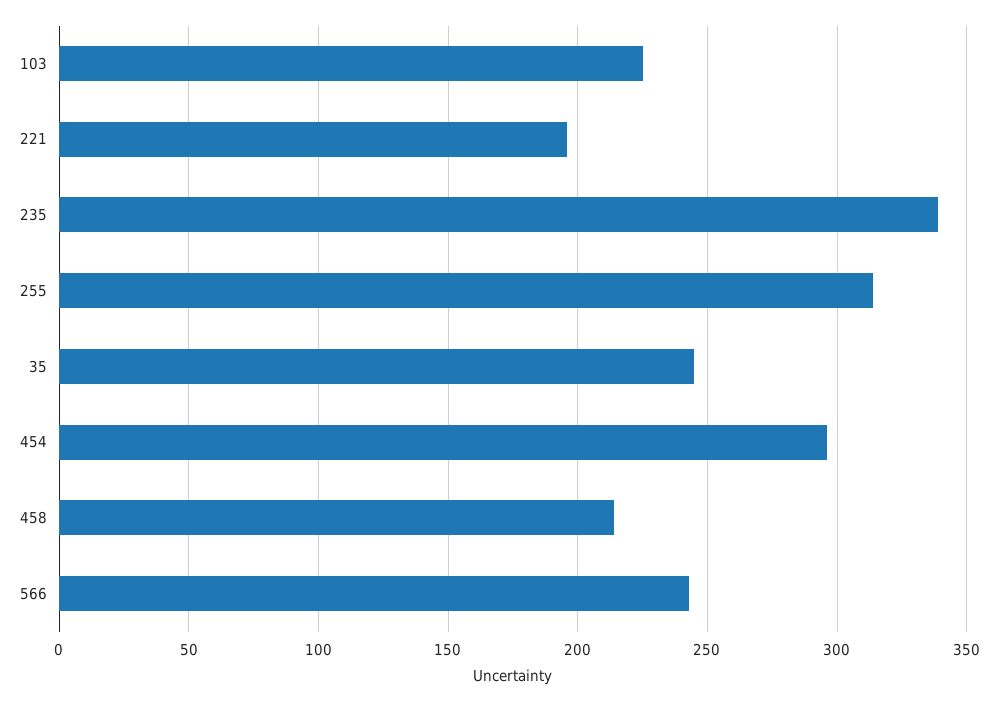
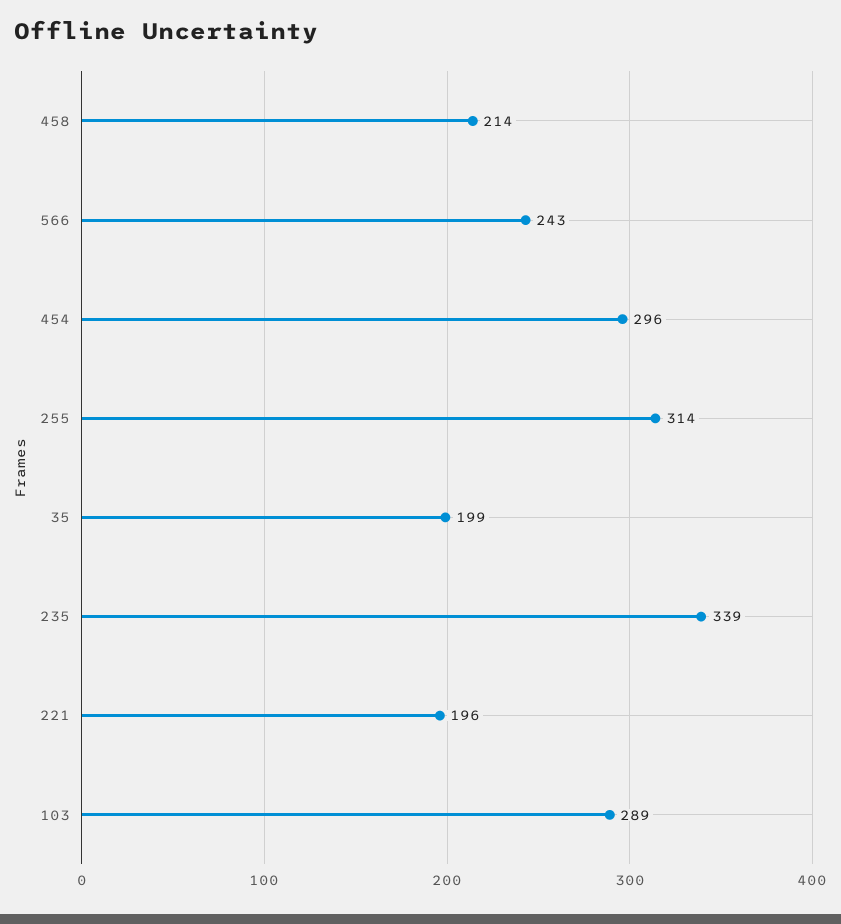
103: 225 -> 289
35: 245 -> 199

